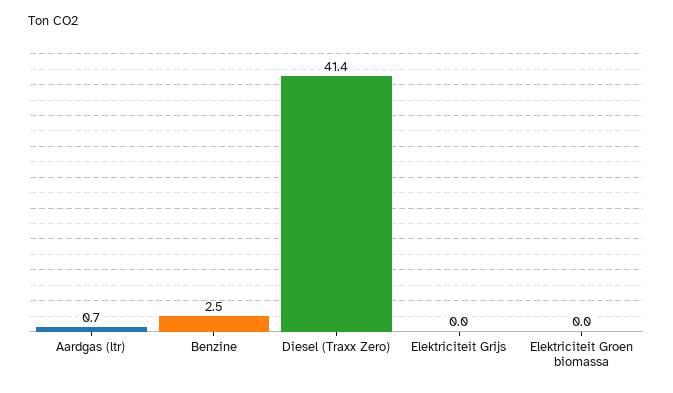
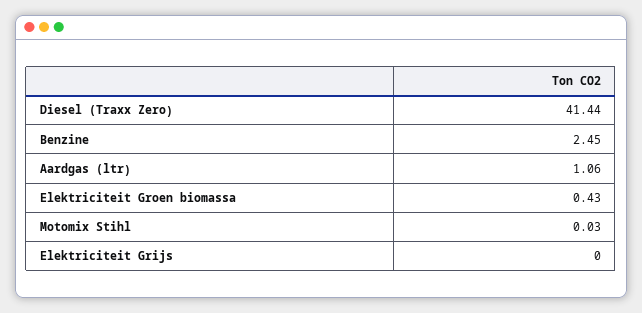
Aardgas (ltr): 0.7 -> 1.06
Elektriciteit Groen biomassa: 0 -> 0.43
Motomix Stihl: none -> 0.03

